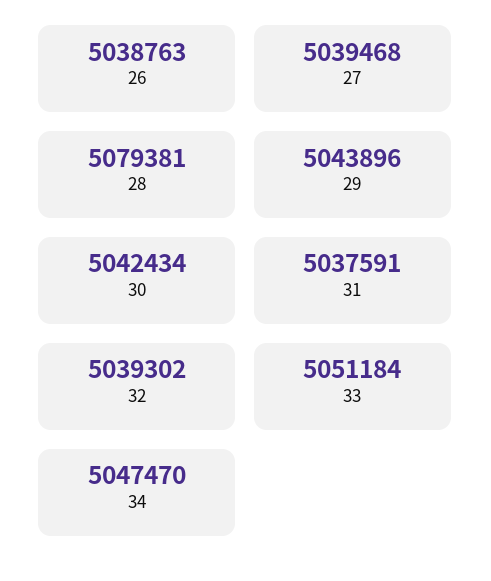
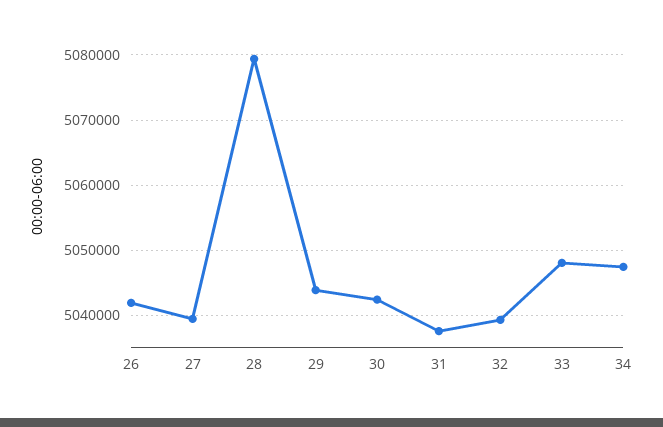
26: 5038763 -> 5042000
33: 5051184 -> 5048000

